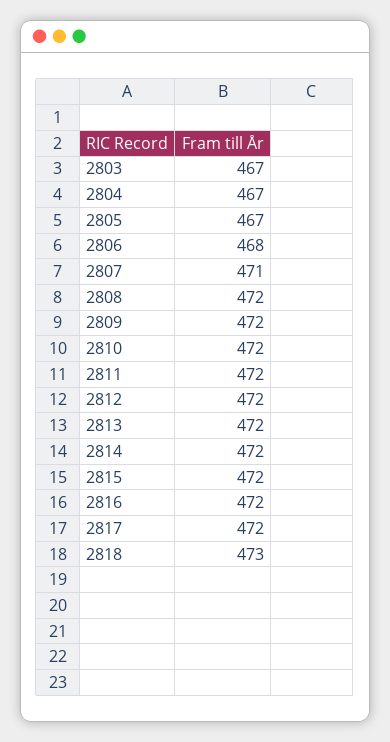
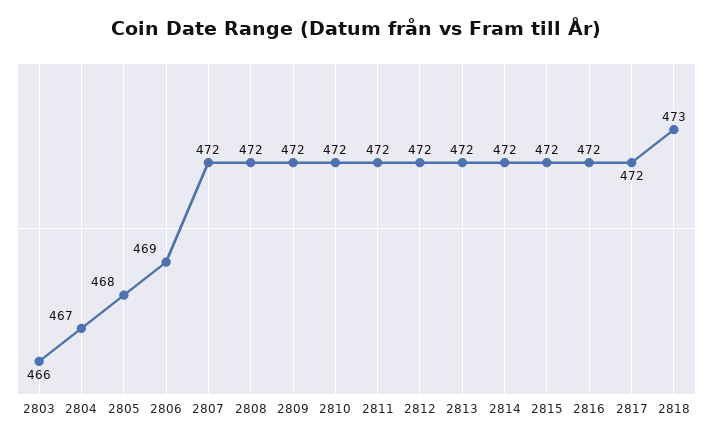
2803: 467 -> 466
2805: 467 -> 468
2806: 468 -> 469
2807: 471 -> 472

